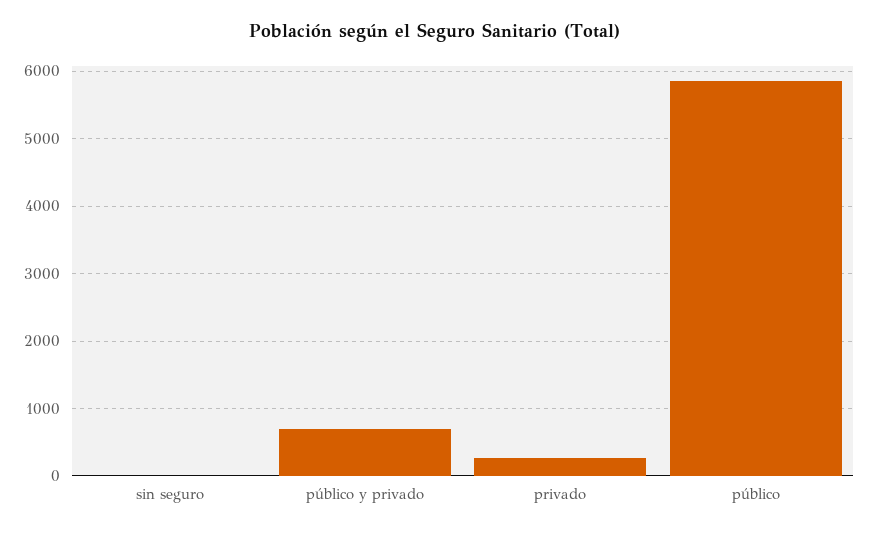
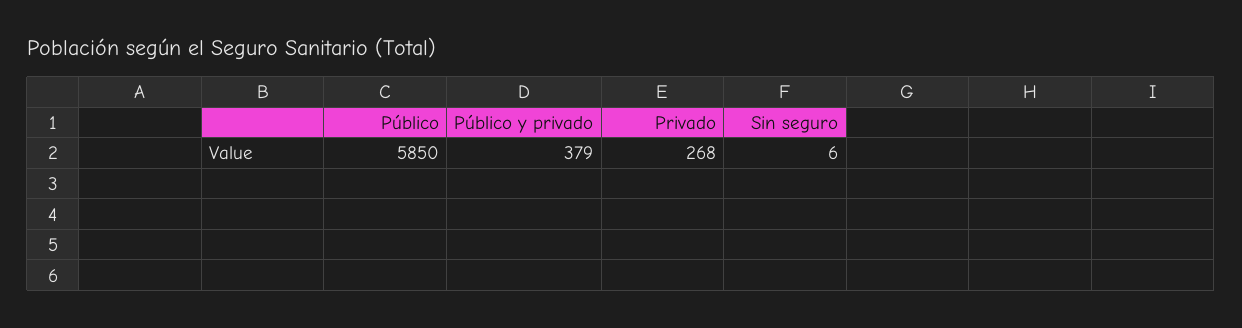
público y privado: 700 -> 379

